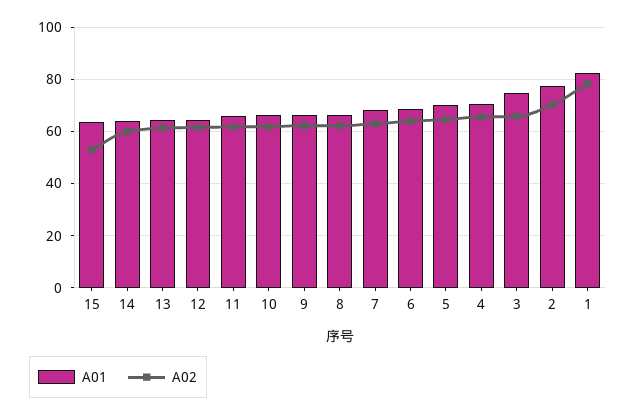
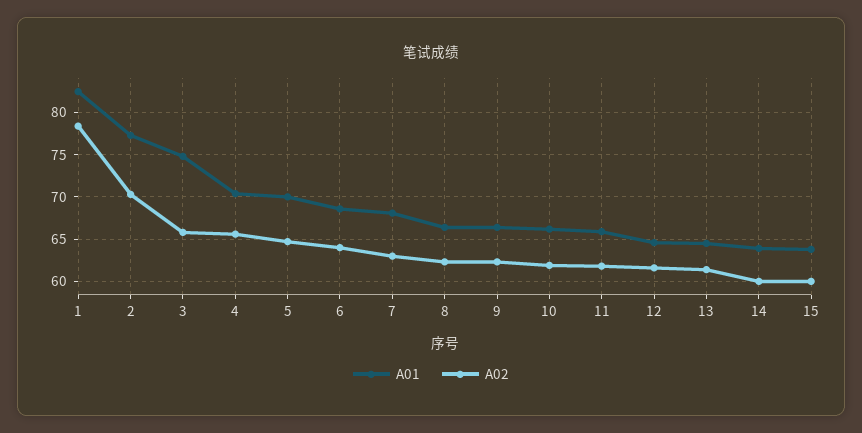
A02, 15: 52.5 -> 60

